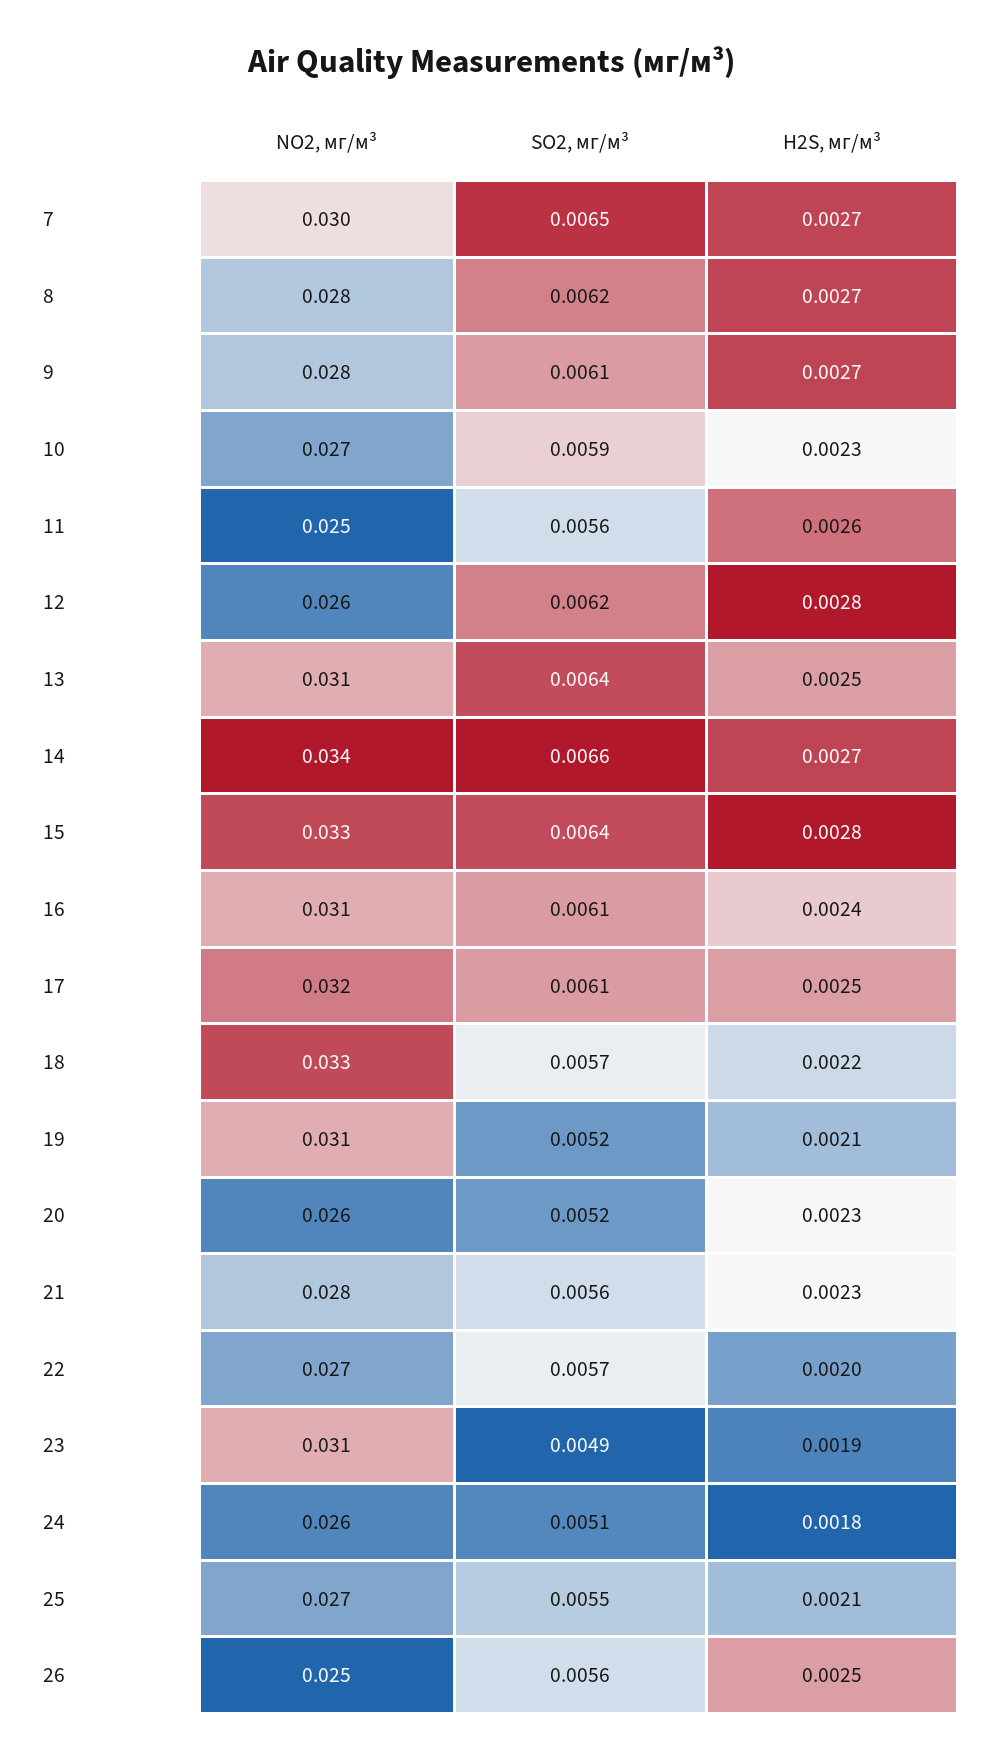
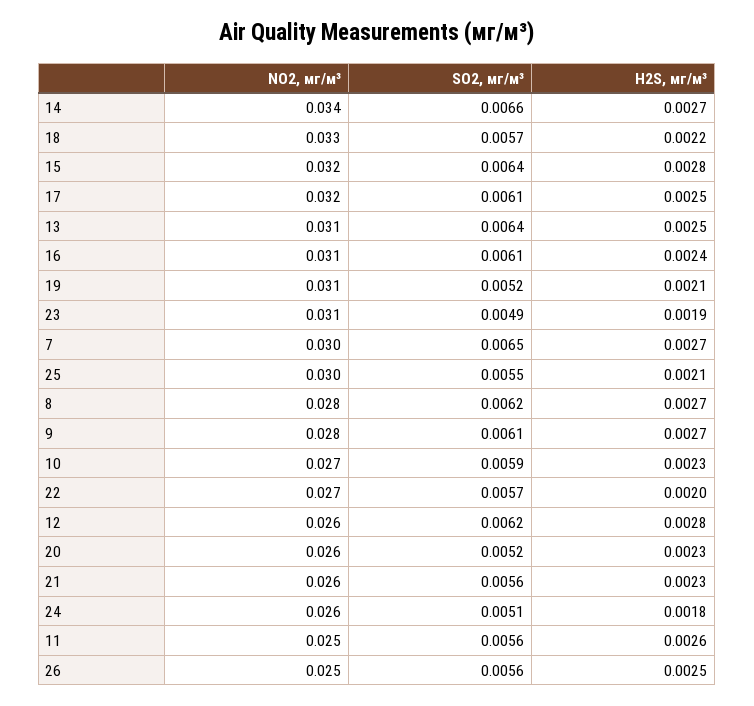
NO2, мг/м³, 15: 0.033 -> 0.032
NO2, мг/м³, 21: 0.028 -> 0.026
NO2, мг/м³, 25: 0.027 -> 0.03

